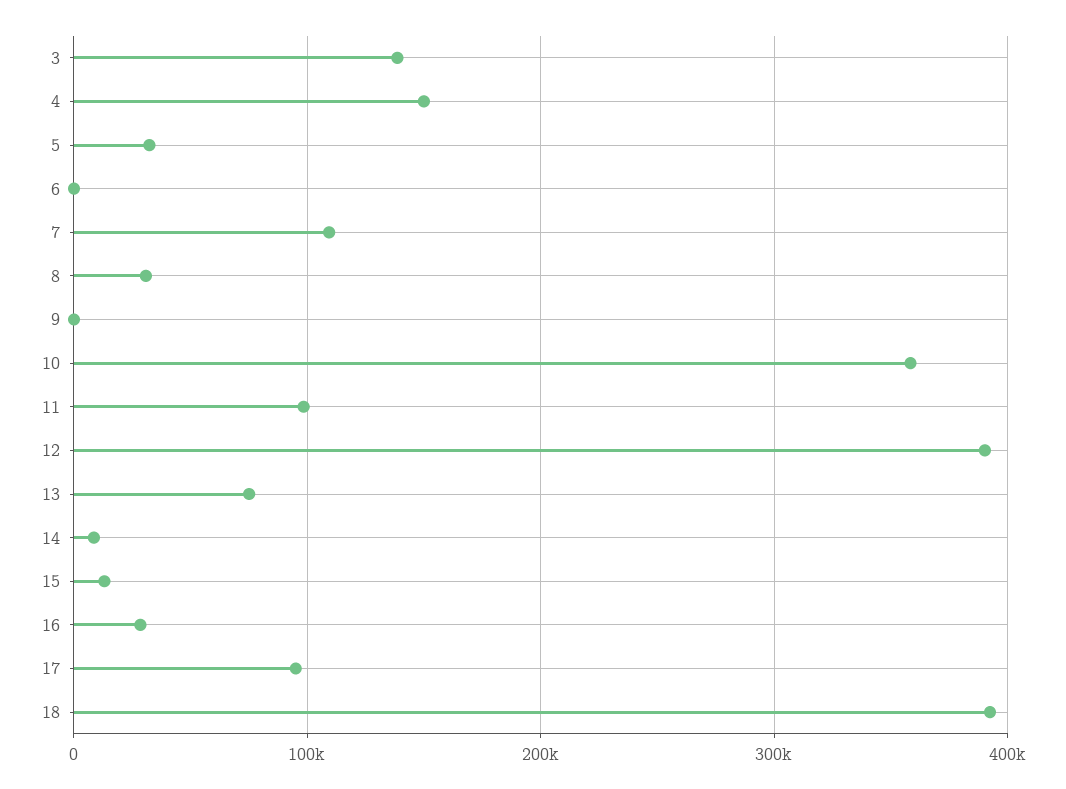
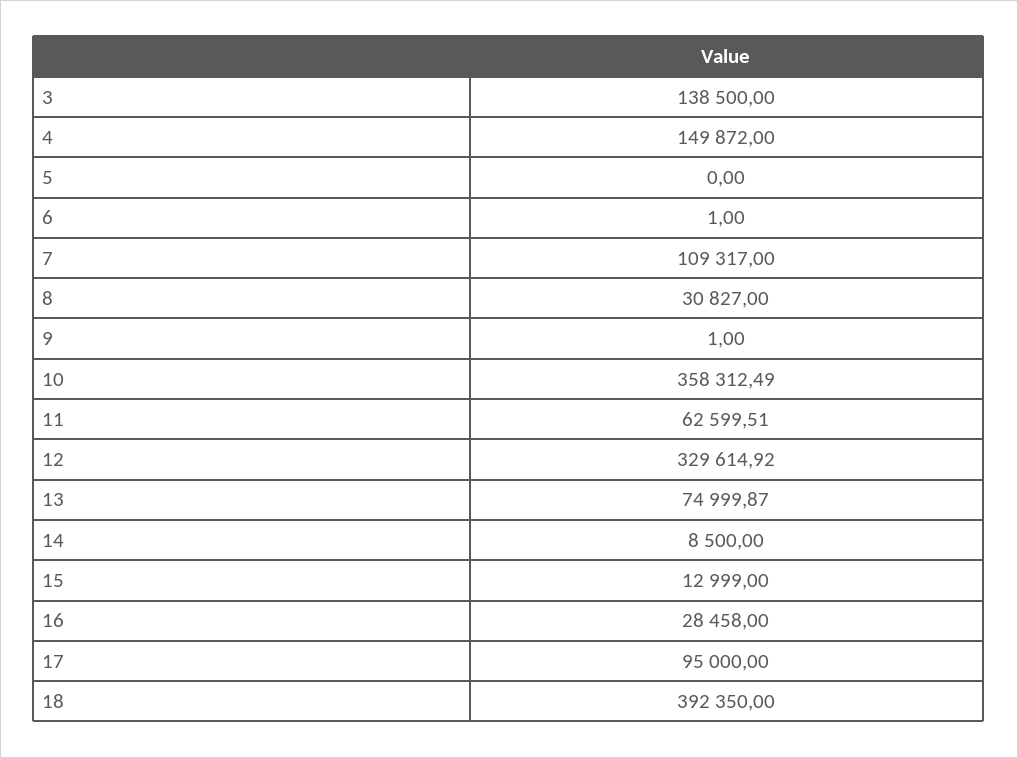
5: 30000 -> 0
11: 100000 -> 62599.51
12: 390000 -> 329614.92

